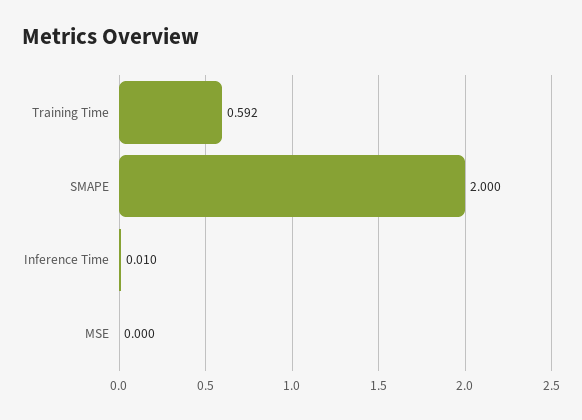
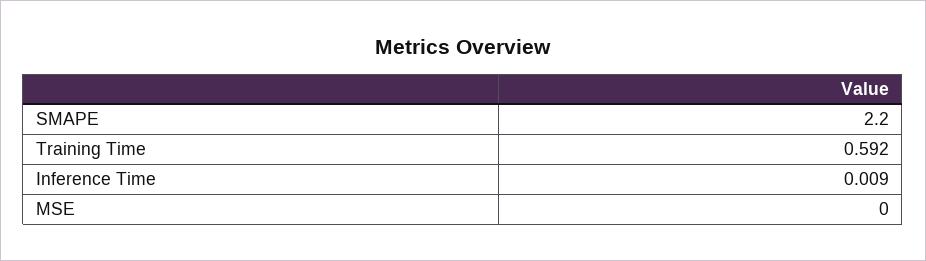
SMAPE: 2 -> 2.2
Inference Time: 0.01 -> 0.009

